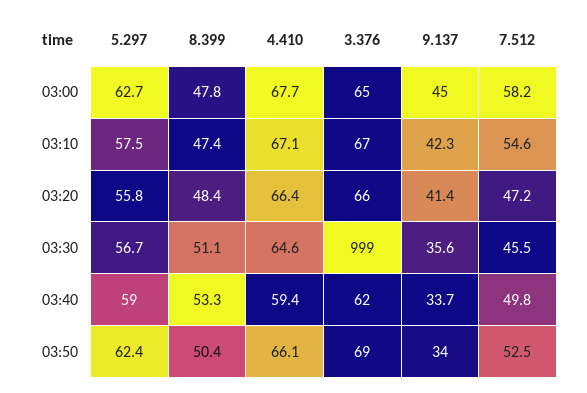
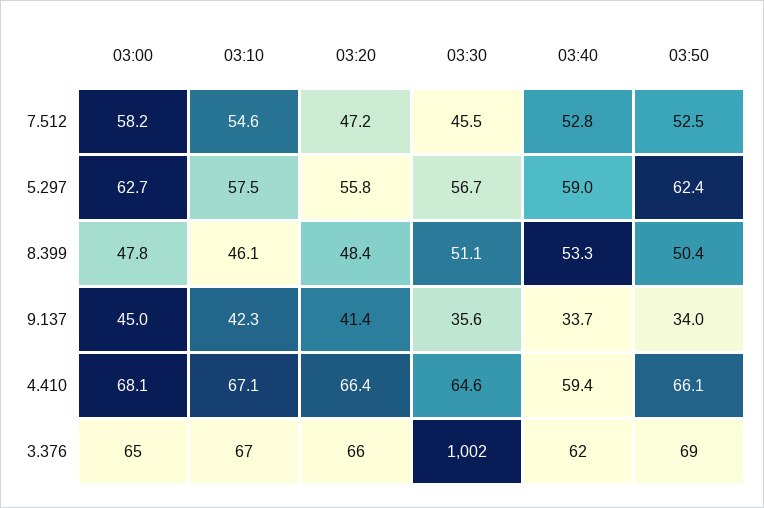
4.410, 03:00: 67.7 -> 68.1
8.399, 03:10: 47.4 -> 46.1
3.376, 03:30: 999 -> 1002
7.512, 03:40: 49.8 -> 52.8

